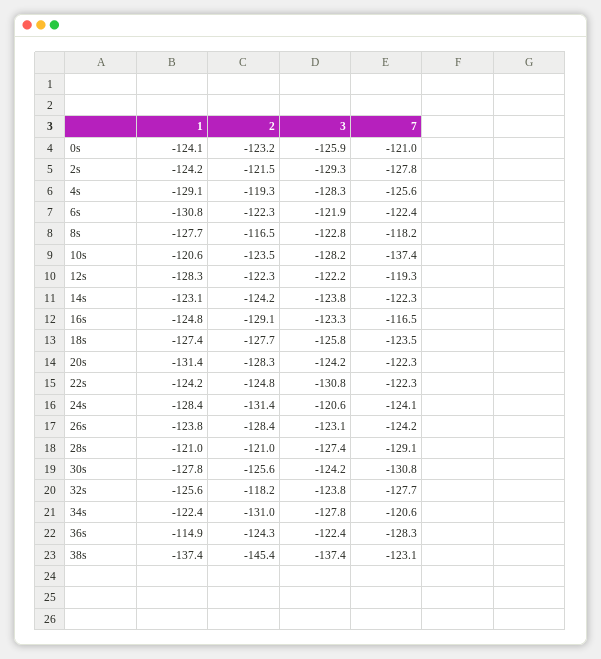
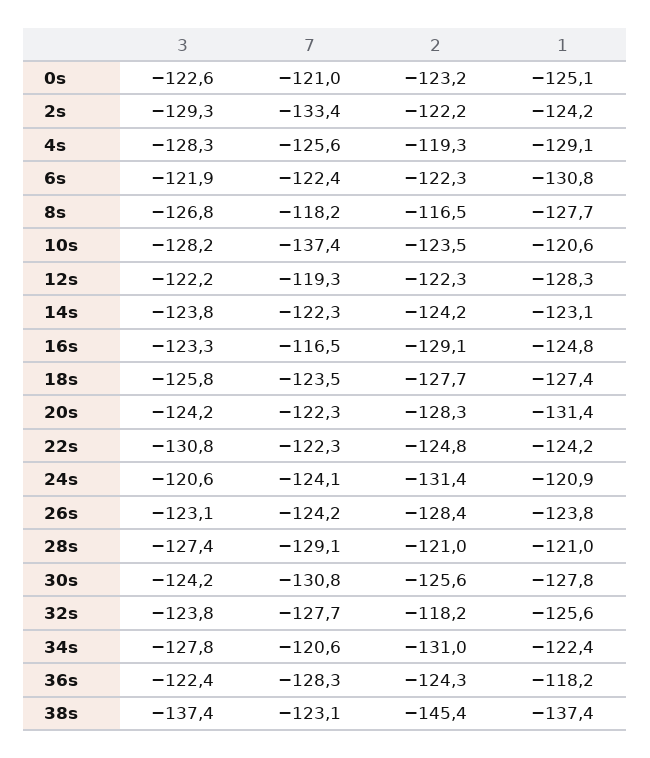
1, 0s: -124.1 -> -125.1
3, 0s: -125.9 -> -122.6
2, 2s: -121.5 -> -122.2
7, 2s: -127.8 -> -133.4
3, 8s: -122.8 -> -126.8
1, 24s: -128.4 -> -120.9
1, 36s: -114.9 -> -118.2

